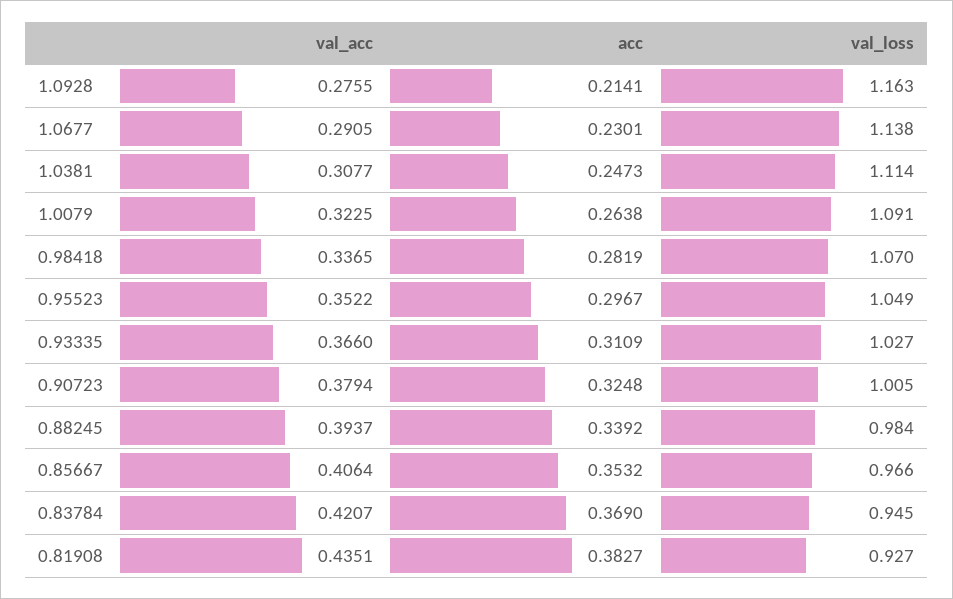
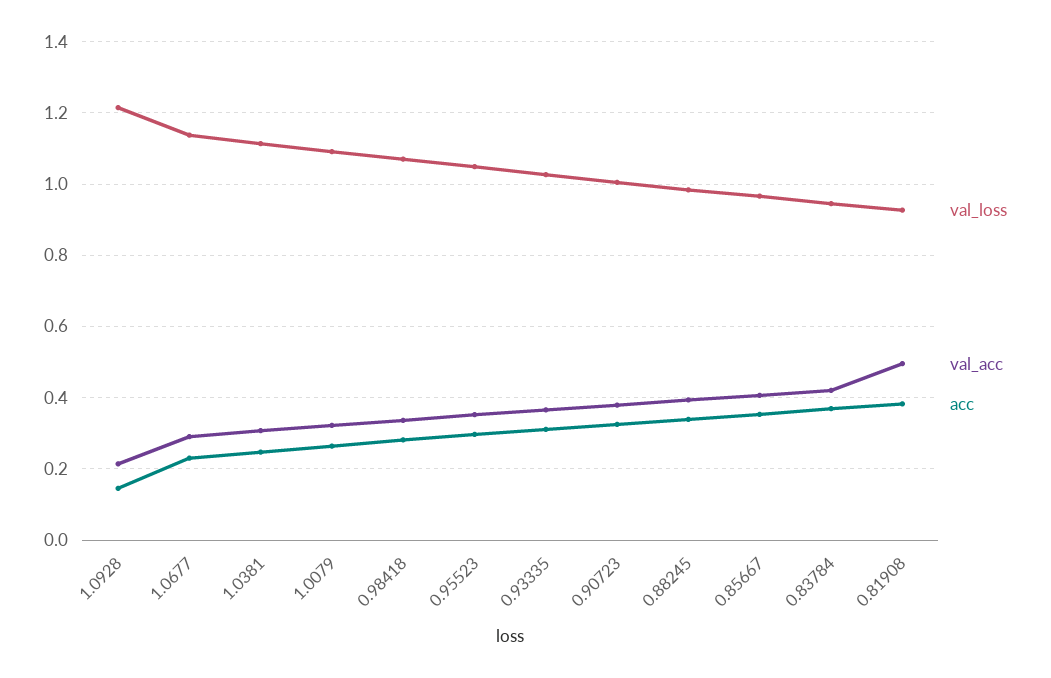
val_acc, 1.0928: 0.2755 -> 0.22
acc, 1.0928: 0.2141 -> 0.14
val_loss, 1.0928: 1.163 -> 1.22
val_acc, 0.81908: 0.4351 -> 0.5

